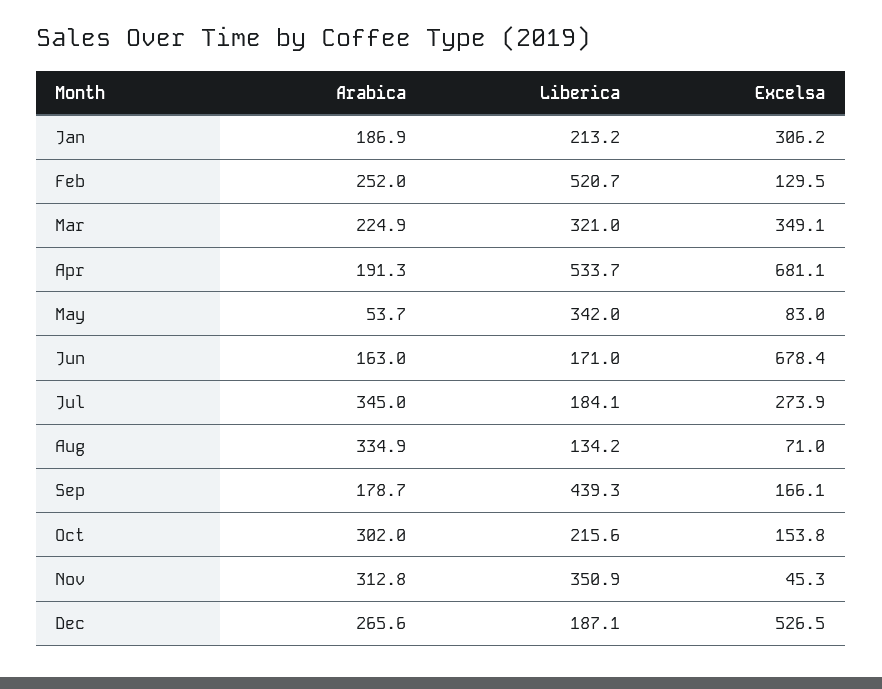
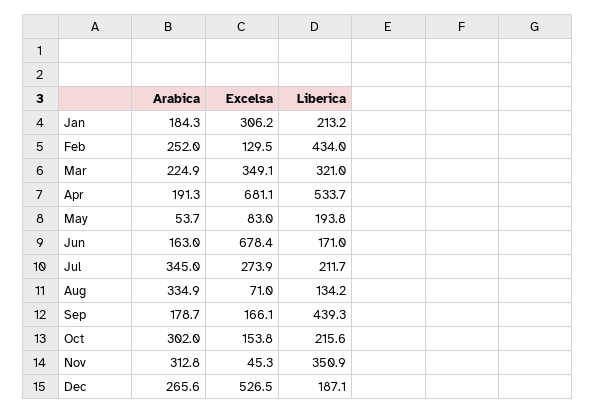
Arabica, Jan: 186.9 -> 184.3
Liberica, Feb: 520.7 -> 434
Liberica, May: 342 -> 193.8
Liberica, Jul: 184.1 -> 211.7

